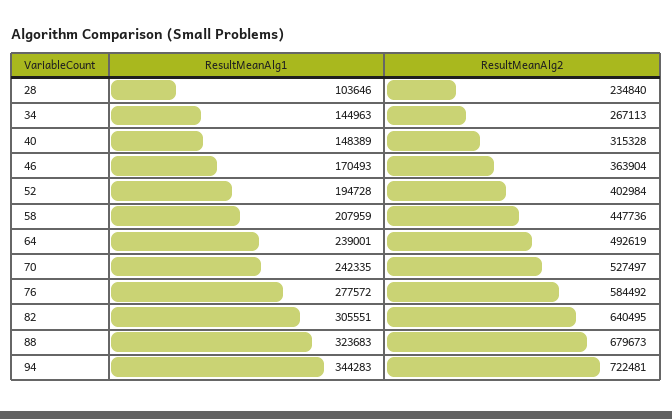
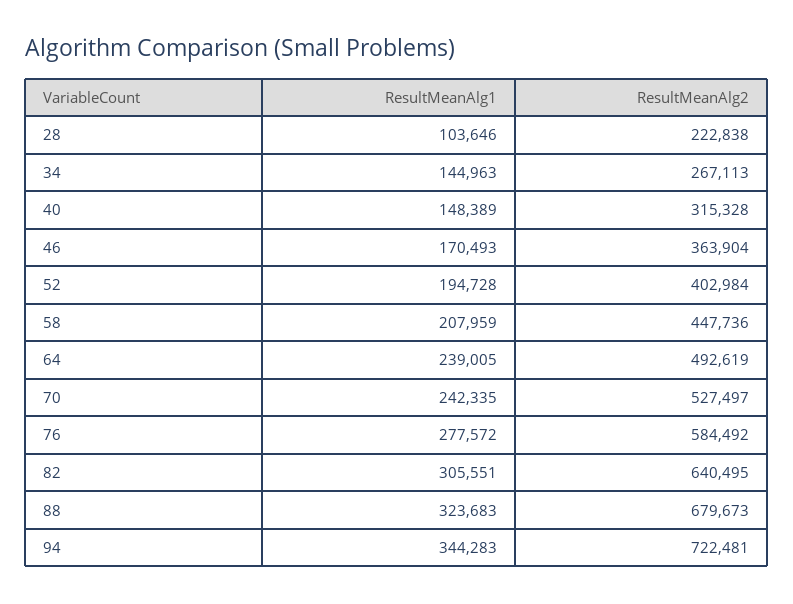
ResultMeanAlg2, 28: 234840 -> 222838
ResultMeanAlg1, 64: 239001 -> 239005

